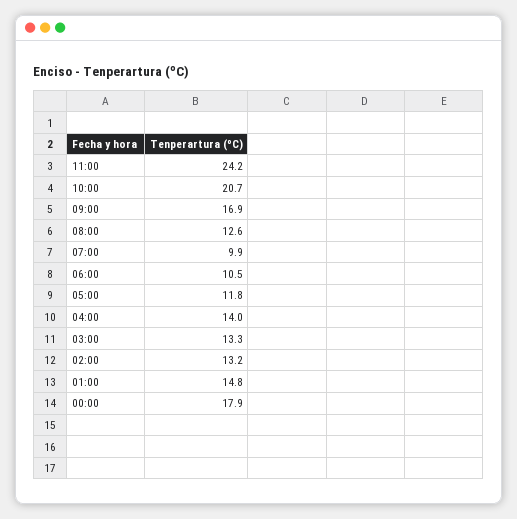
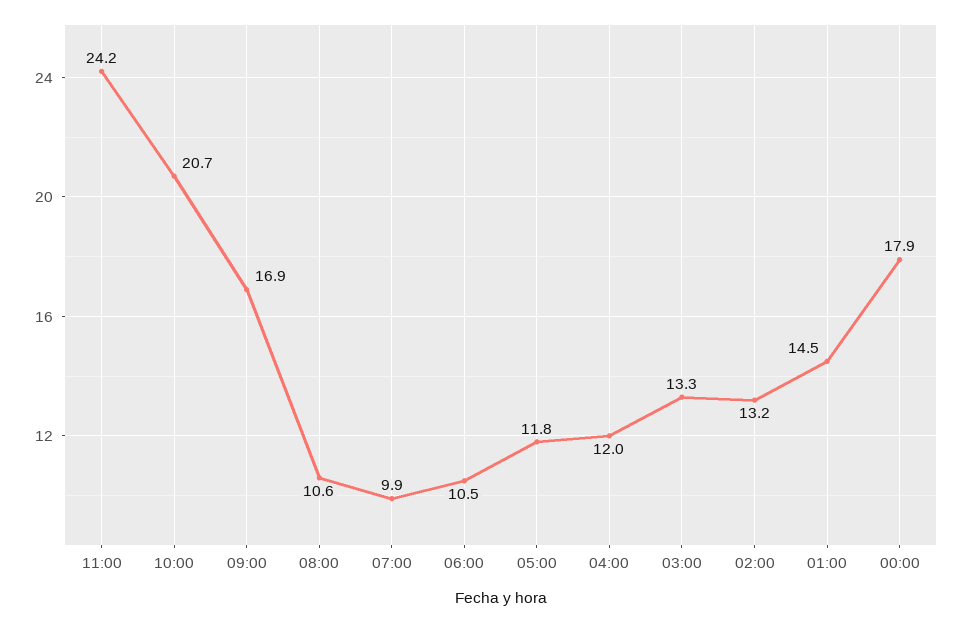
08:00: 12.6 -> 10.6
04:00: 14 -> 12
01:00: 14.8 -> 14.5

